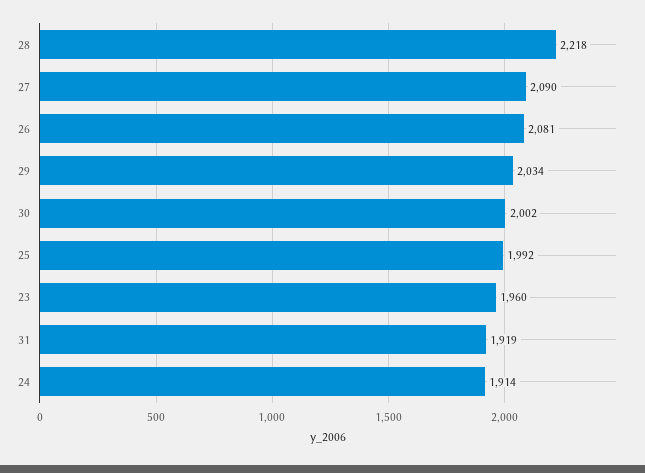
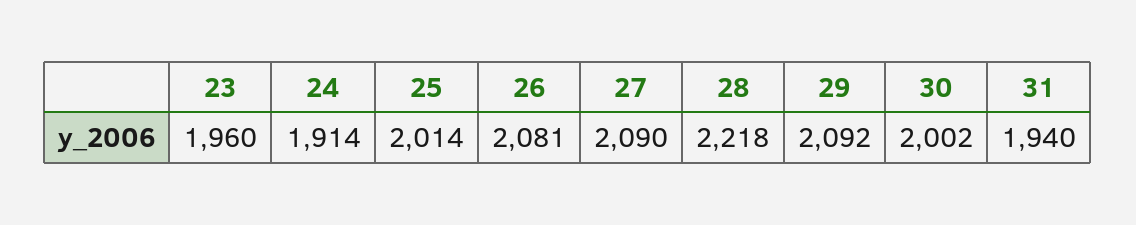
29: 2034 -> 2092
25: 1992 -> 2014
31: 1919 -> 1940

